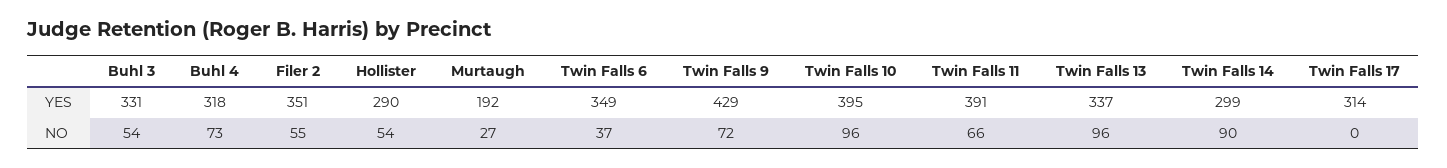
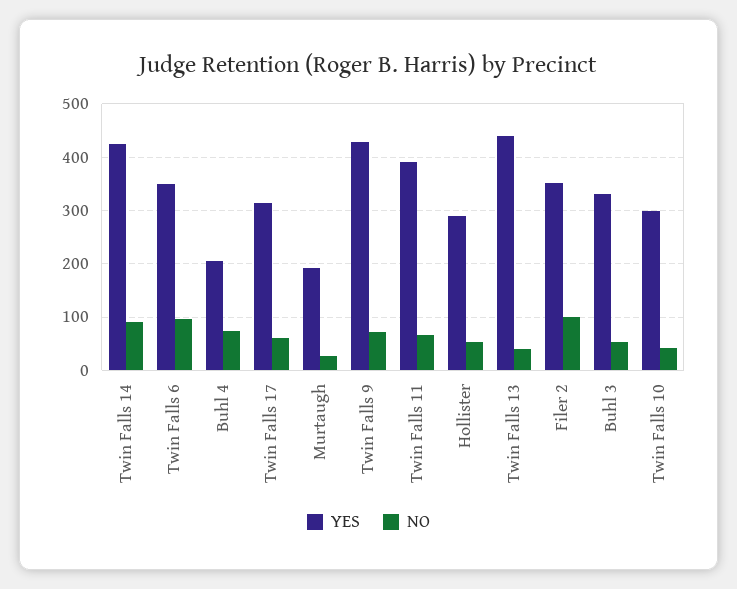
YES, Buhl 4: 318 -> 200
YES, Twin Falls 10: 395 -> 300
YES, Twin Falls 13: 337 -> 440
YES, Twin Falls 14: 299 -> 420
NO, Filer 2: 55 -> 100
NO, Twin Falls 6: 37 -> 100
NO, Twin Falls 10: 96 -> 40
NO, Twin Falls 13: 96 -> 40
NO, Twin Falls 17: 0 -> 60

